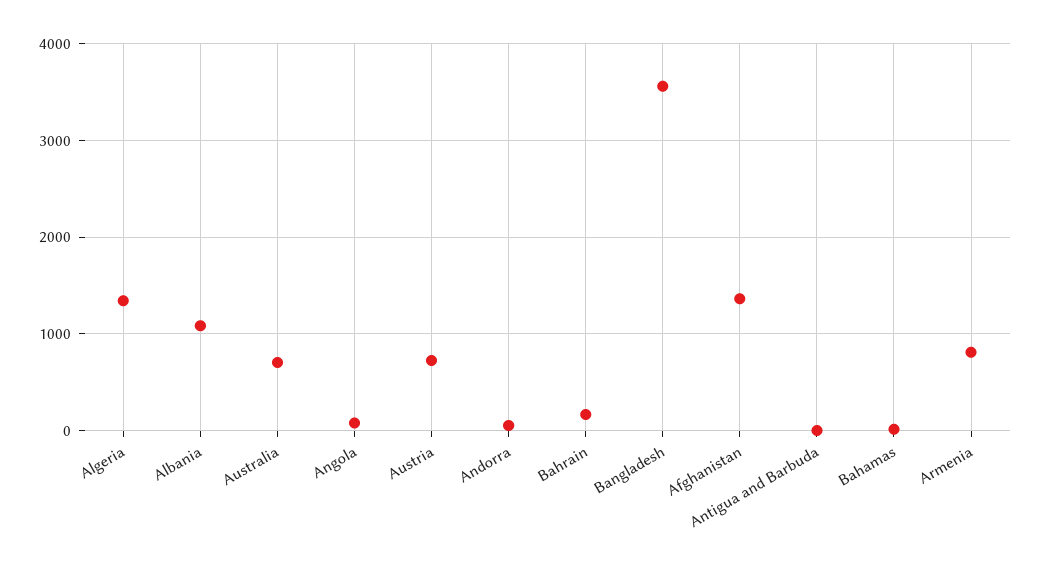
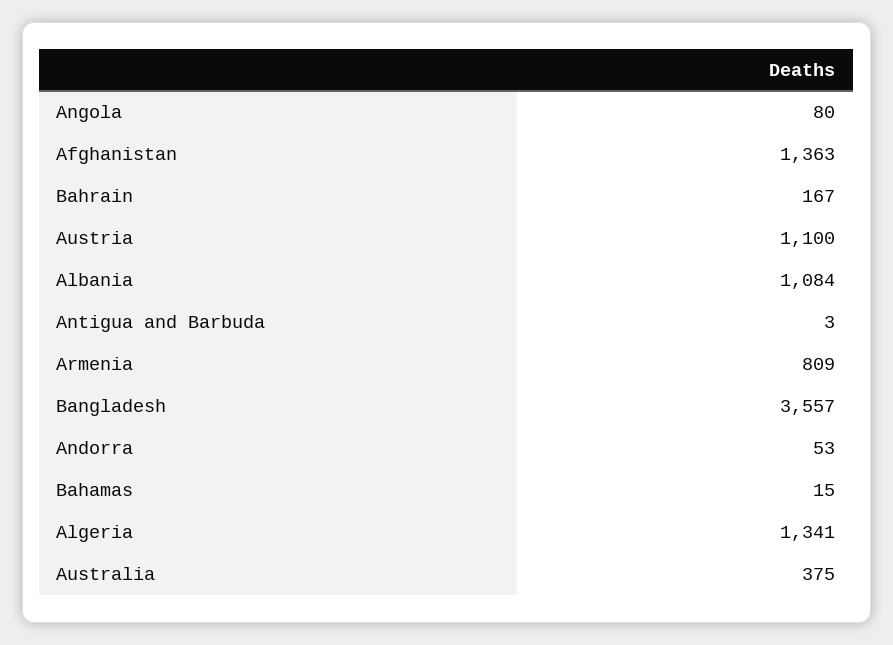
Australia: 700 -> 375
Austria: 700 -> 1100

